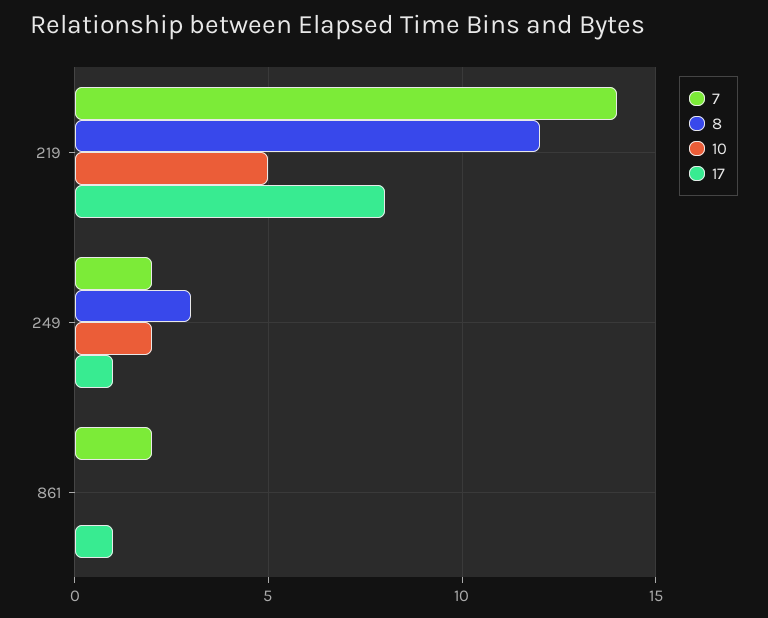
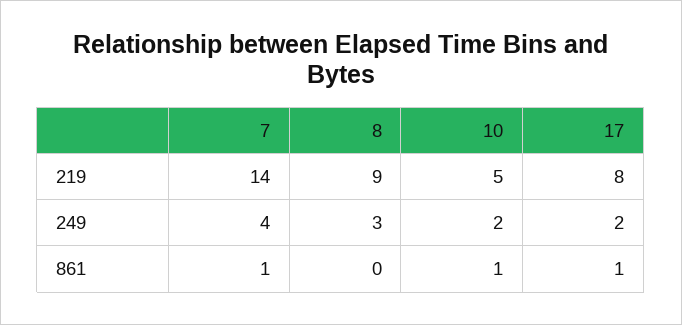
8, 219: 12 -> 9
7, 249: 2 -> 4
17, 249: 1 -> 2
7, 861: 2 -> 1
10, 861: 0 -> 1

